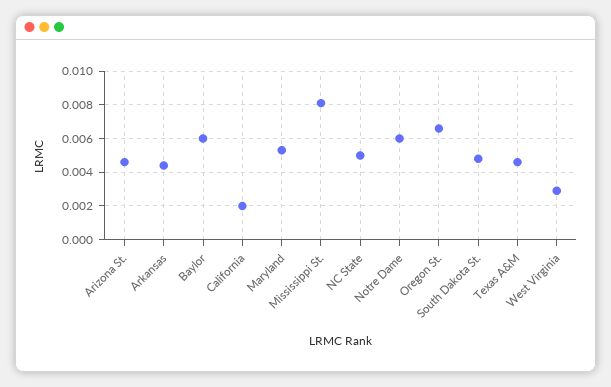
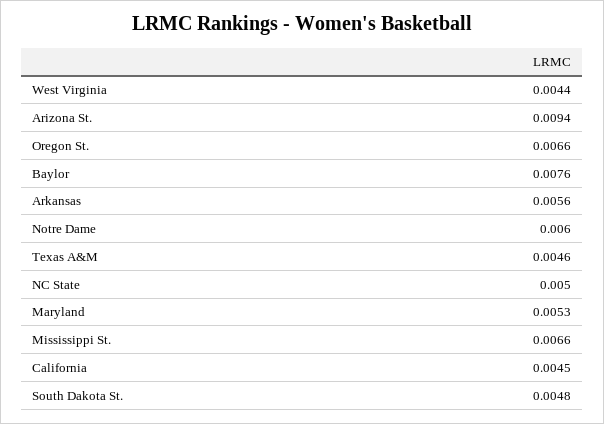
Arizona St.: 0.0045 -> 0.0094
Arkansas: 0.0045 -> 0.0056
Baylor: 0.006 -> 0.0076
California: 0.002 -> 0.0045
Mississippi St.: 0.008 -> 0.0066
West Virginia: 0.003 -> 0.0044

